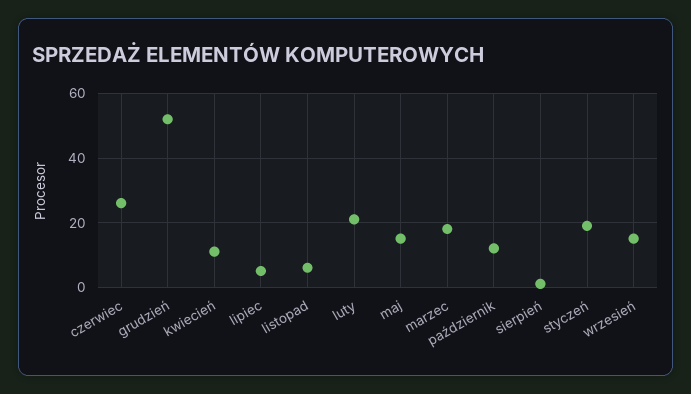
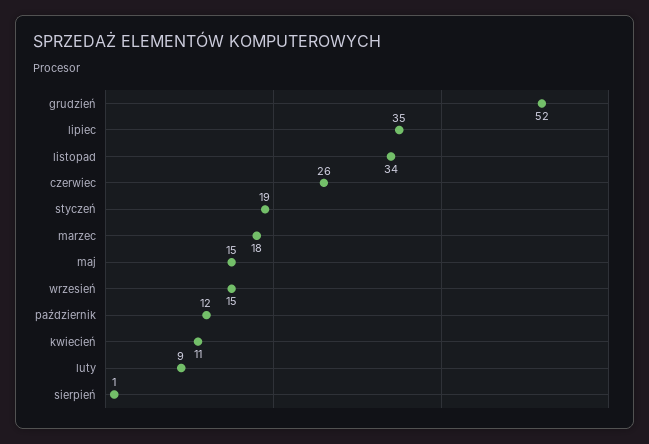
lipiec: 5 -> 35
listopad: 5 -> 34
luty: 20 -> 9

